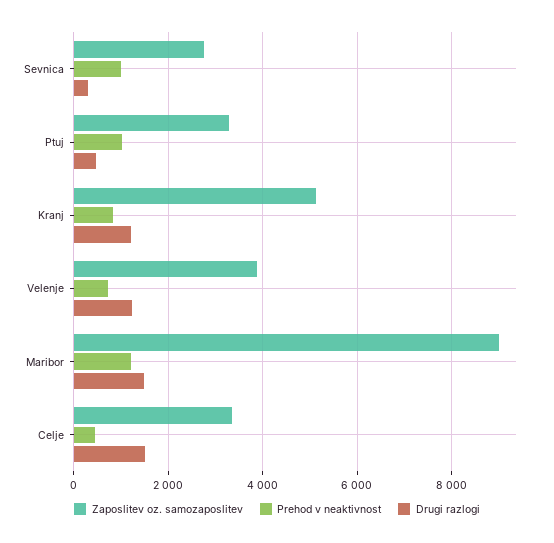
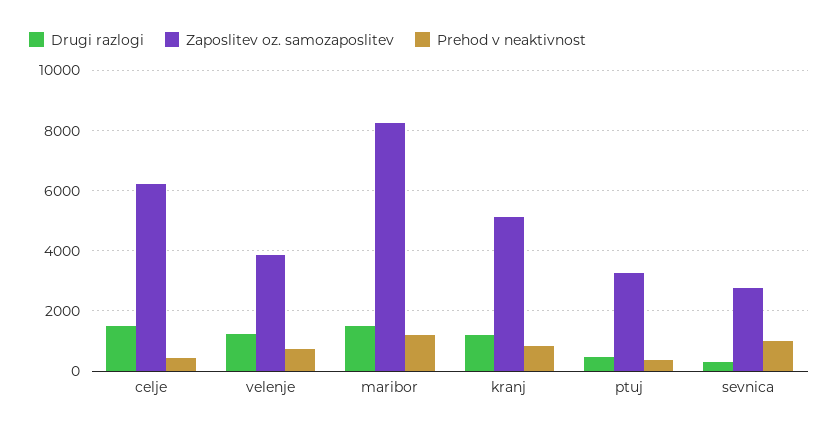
Prehod v neaktivnost, Ptuj: 1000 -> 400
Zaposlitev oz. samozaposlitev, Maribor: 9000 -> 8200
Zaposlitev oz. samozaposlitev, Celje: 3400 -> 6200

